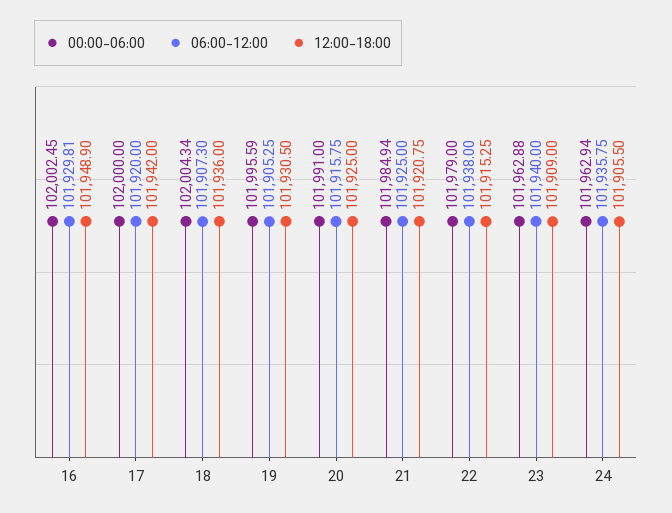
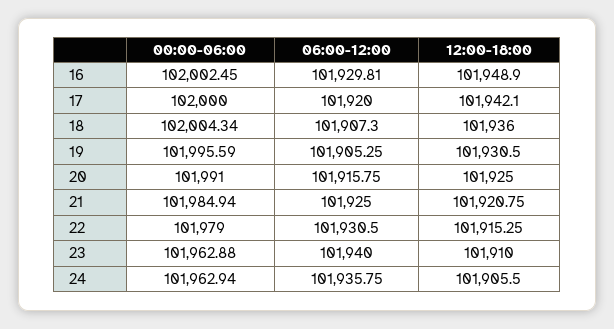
12:00-18:00, 17: 101942 -> 101942.1
06:00-12:00, 22: 101938 -> 101930.5
12:00-18:00, 23: 101909 -> 101910

